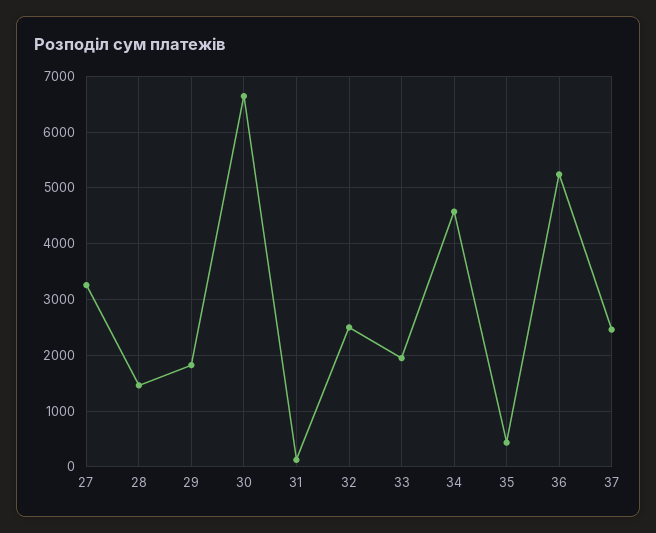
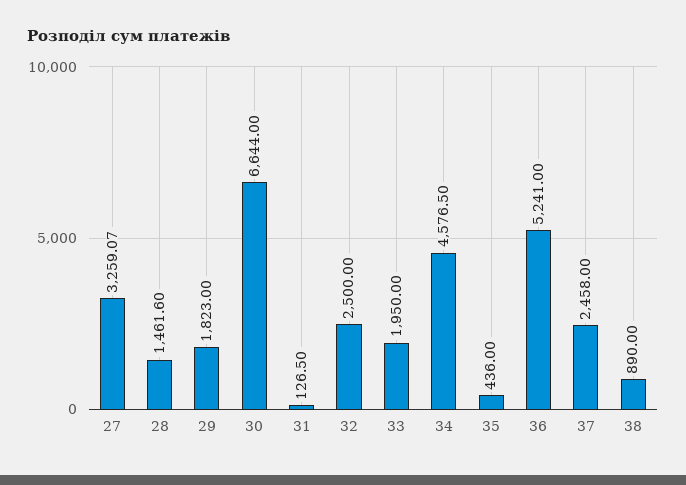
38: none -> 890

